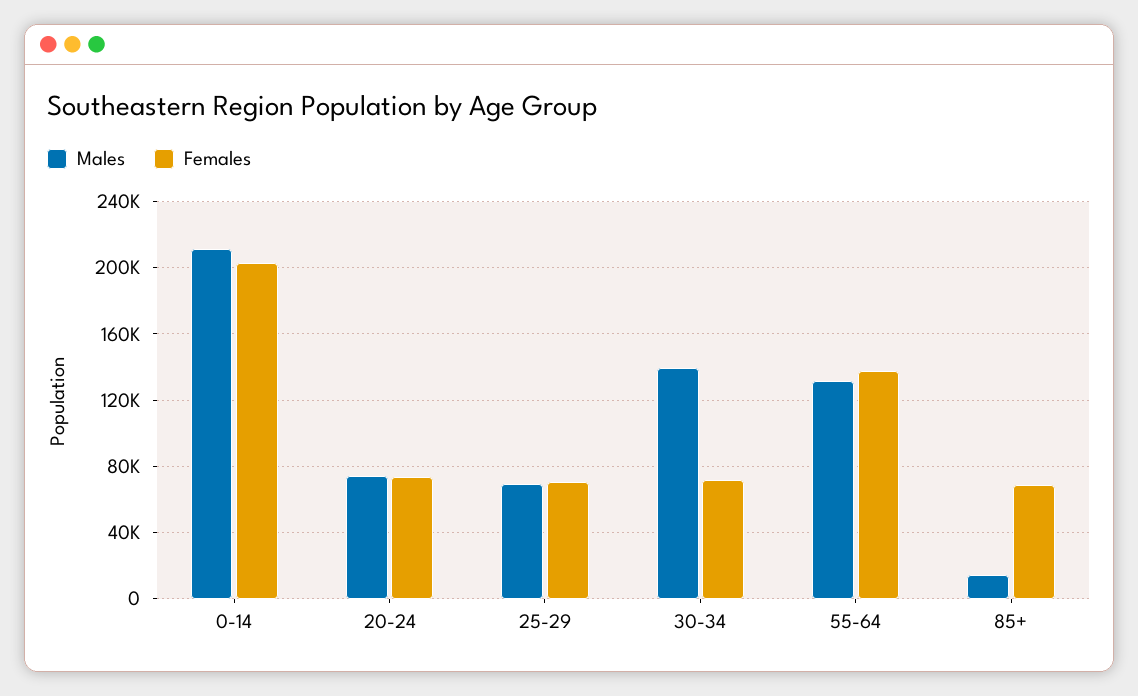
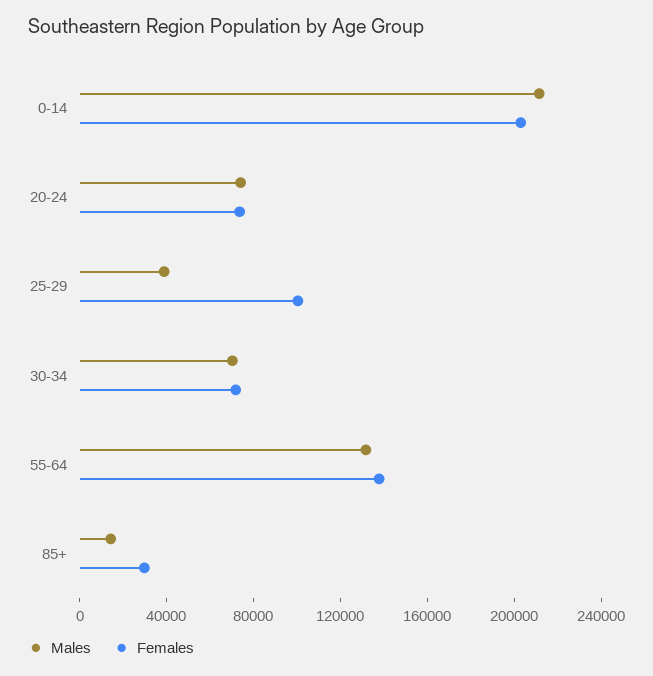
Males, 25-29: 70000 -> 40000
Females, 25-29: 70000 -> 100000
Males, 30-34: 140000 -> 70000
Females, 85+: 70000 -> 30000

